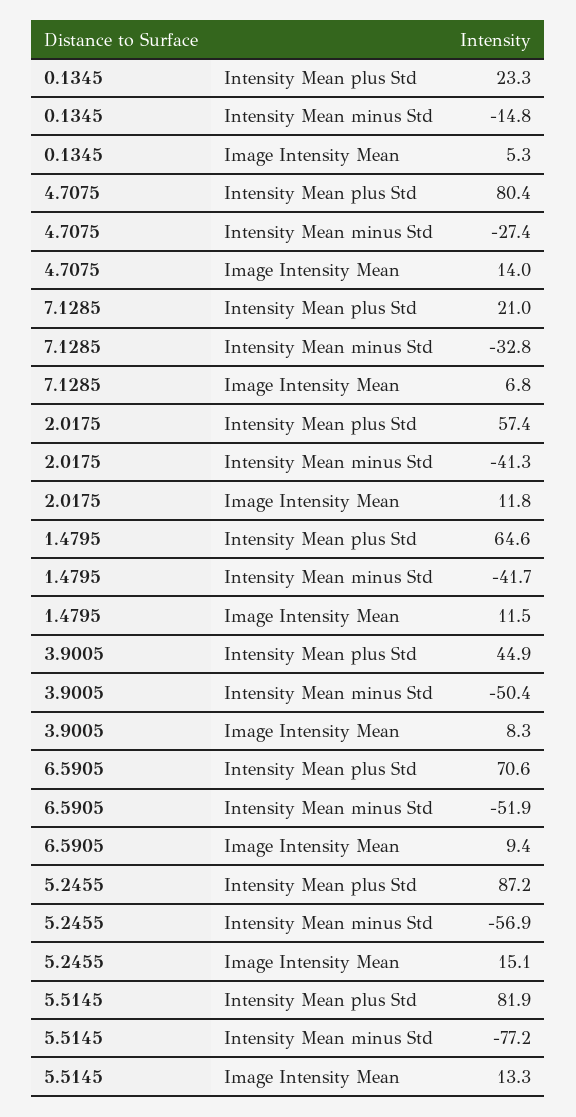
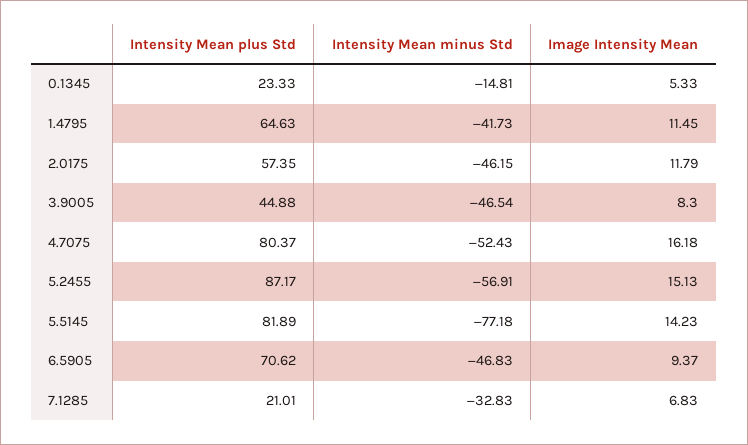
4.7075, Intensity Mean minus Std: -27.4 -> -52.43
4.7075, Image Intensity Mean: 14 -> 16.18
2.0175, Intensity Mean minus Std: -41.3 -> -46.15
3.9005, Intensity Mean minus Std: -50.4 -> -46.54
6.5905, Intensity Mean minus Std: -51.9 -> -46.83
5.5145, Image Intensity Mean: 13.3 -> 14.23

